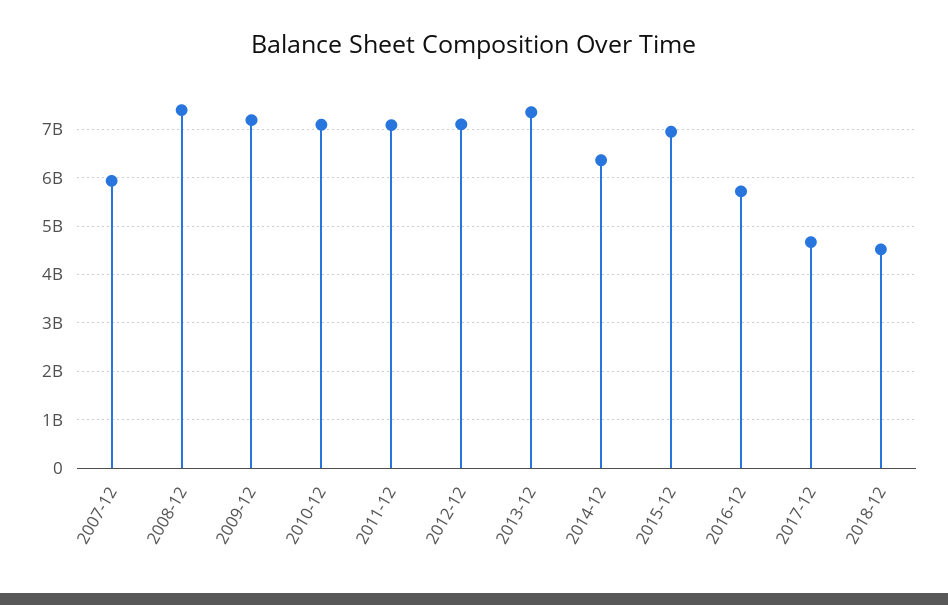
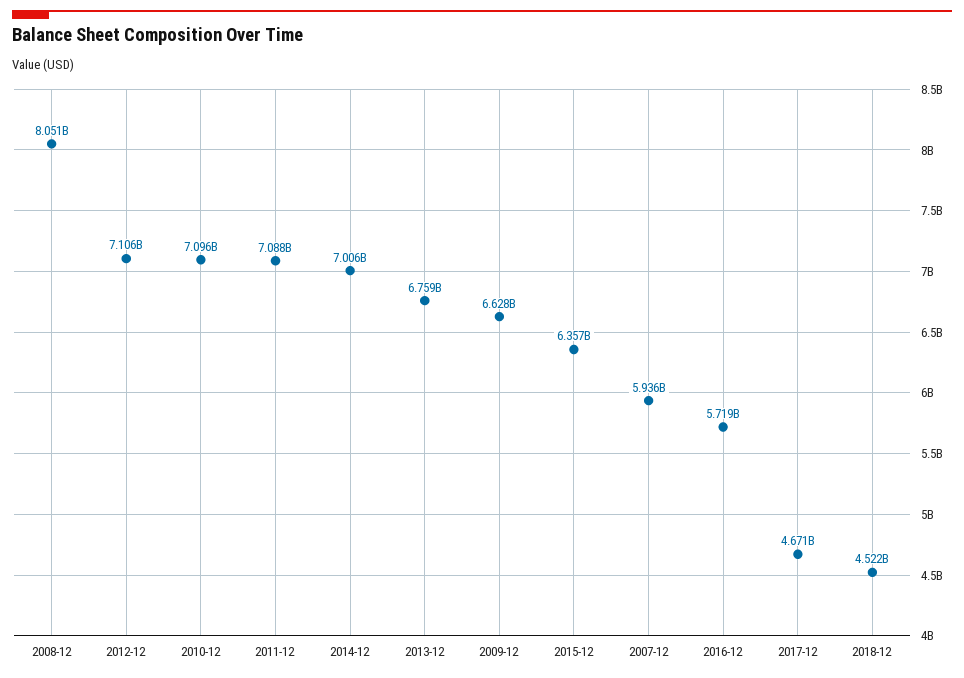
2008-12: 7400000000 -> 8051000000
2009-12: 7200000000 -> 6628000000
2013-12: 7400000000 -> 6759000000
2014-12: 6400000000 -> 7006000000
2015-12: 7000000000 -> 6357000000

